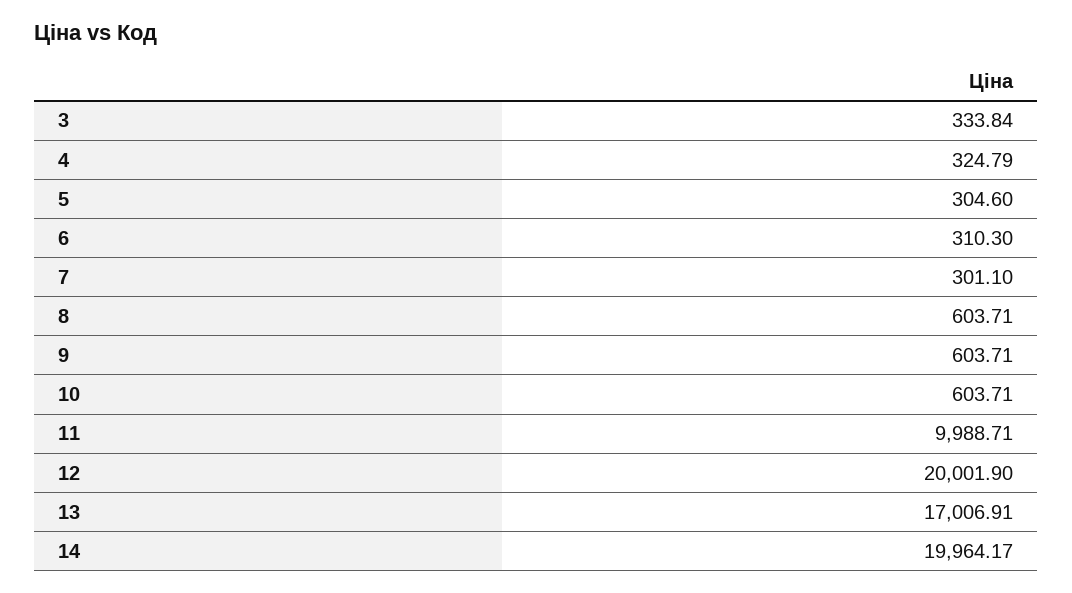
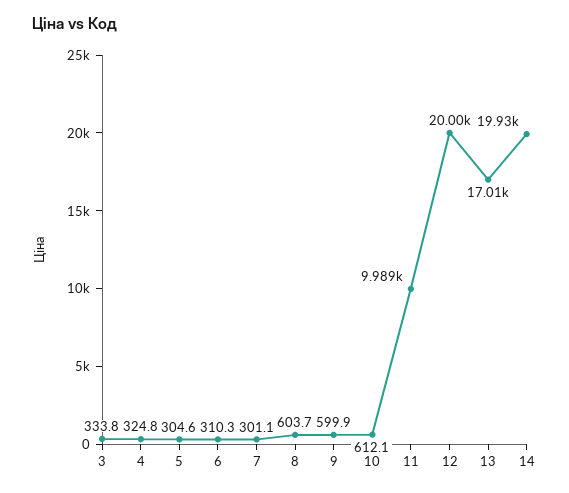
9: 603.71 -> 599.9
10: 603.71 -> 612.1
14: 19964.17 -> 19930

